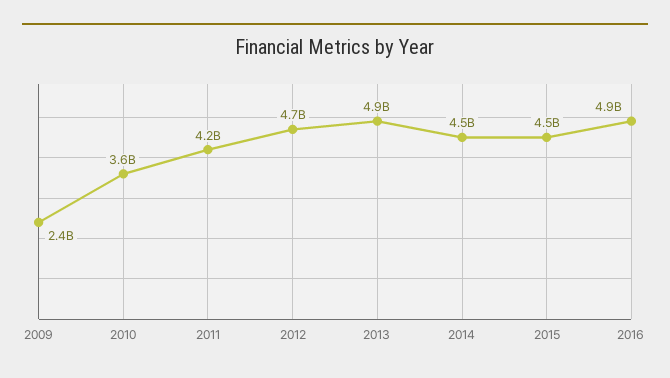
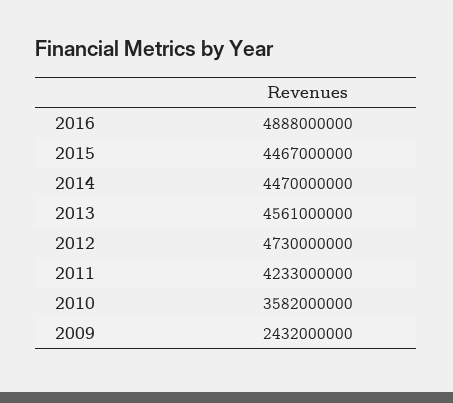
2013: 4900000000 -> 4561000000

